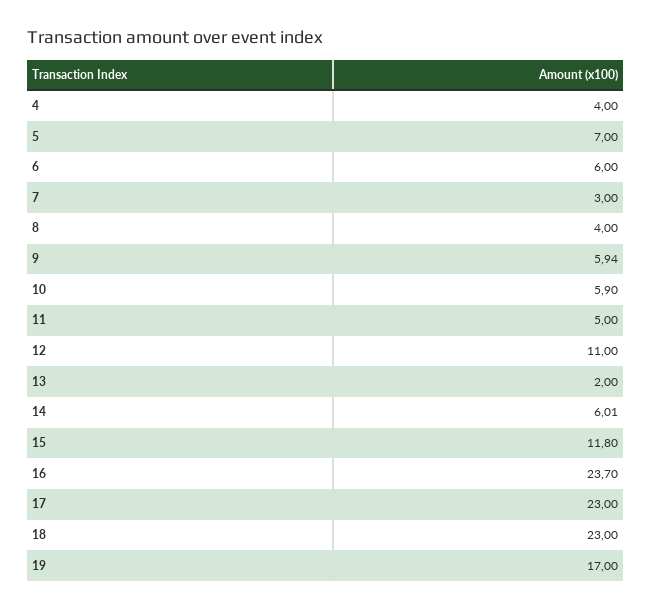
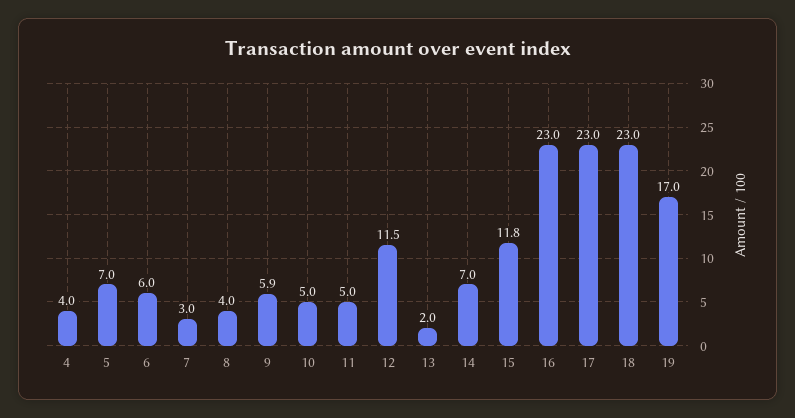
10: 5.9 -> 5
12: 11 -> 11.5
14: 6.01 -> 7
16: 23.7 -> 23

